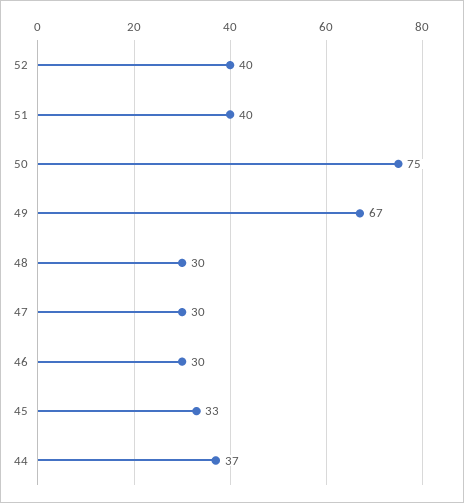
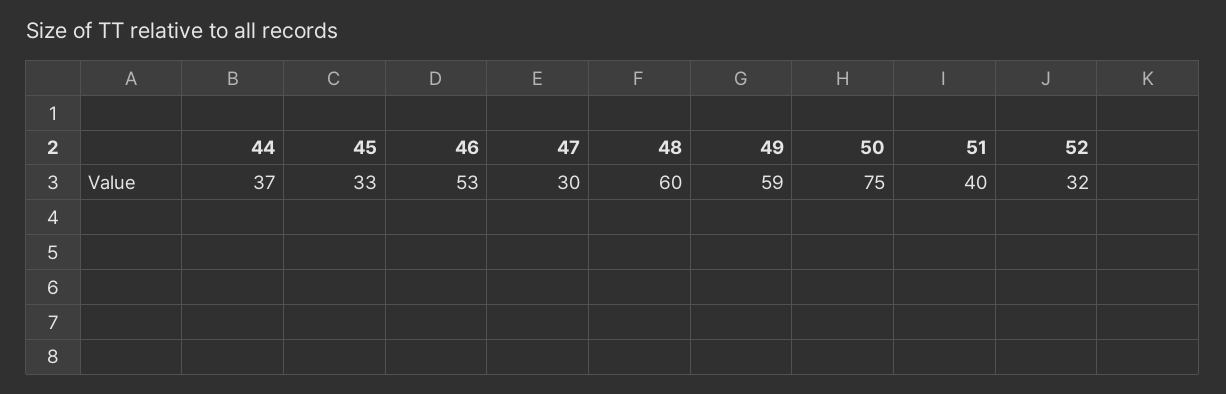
52: 40 -> 32
49: 67 -> 59
48: 30 -> 60
46: 30 -> 53

